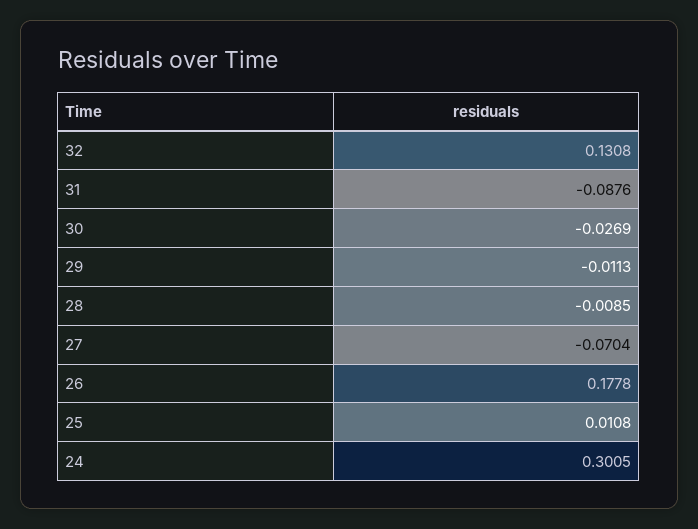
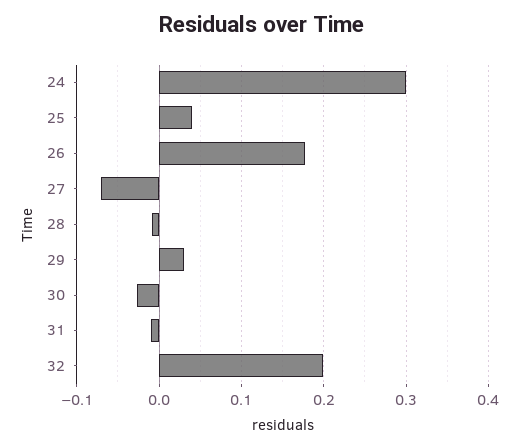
32: 0.1308 -> 0.2
31: -0.0876 -> -0.01
29: -0.0113 -> 0.03
25: 0.0108 -> 0.04

